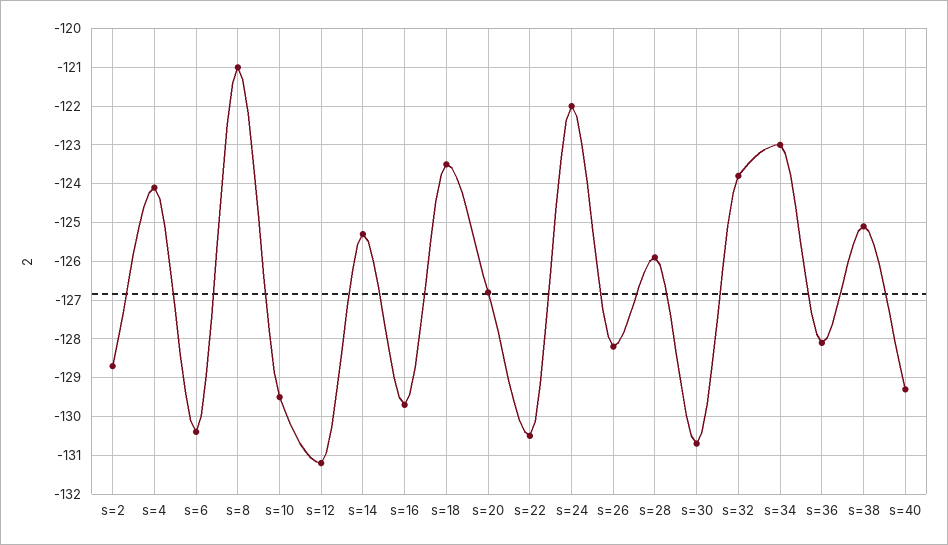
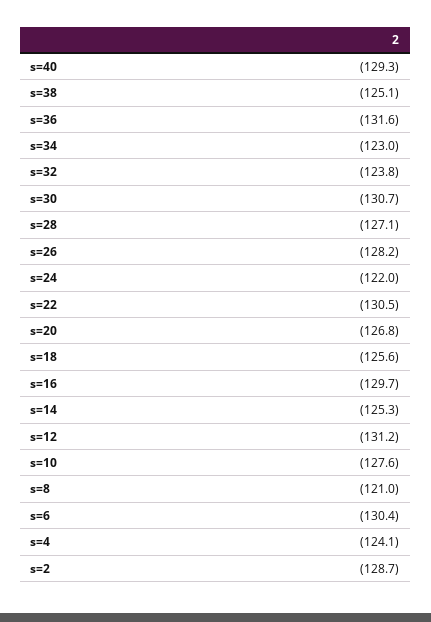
s=10: -129.5 -> -127.6
s=18: -123.5 -> -125.6
s=28: -126 -> -127.1
s=36: -128 -> -131.6

